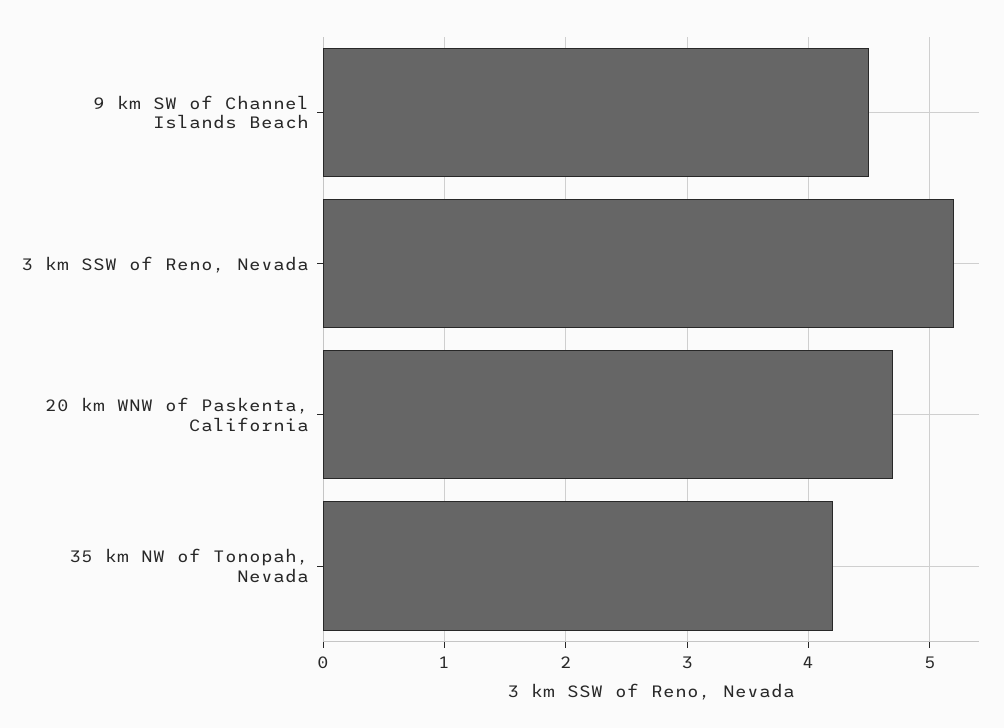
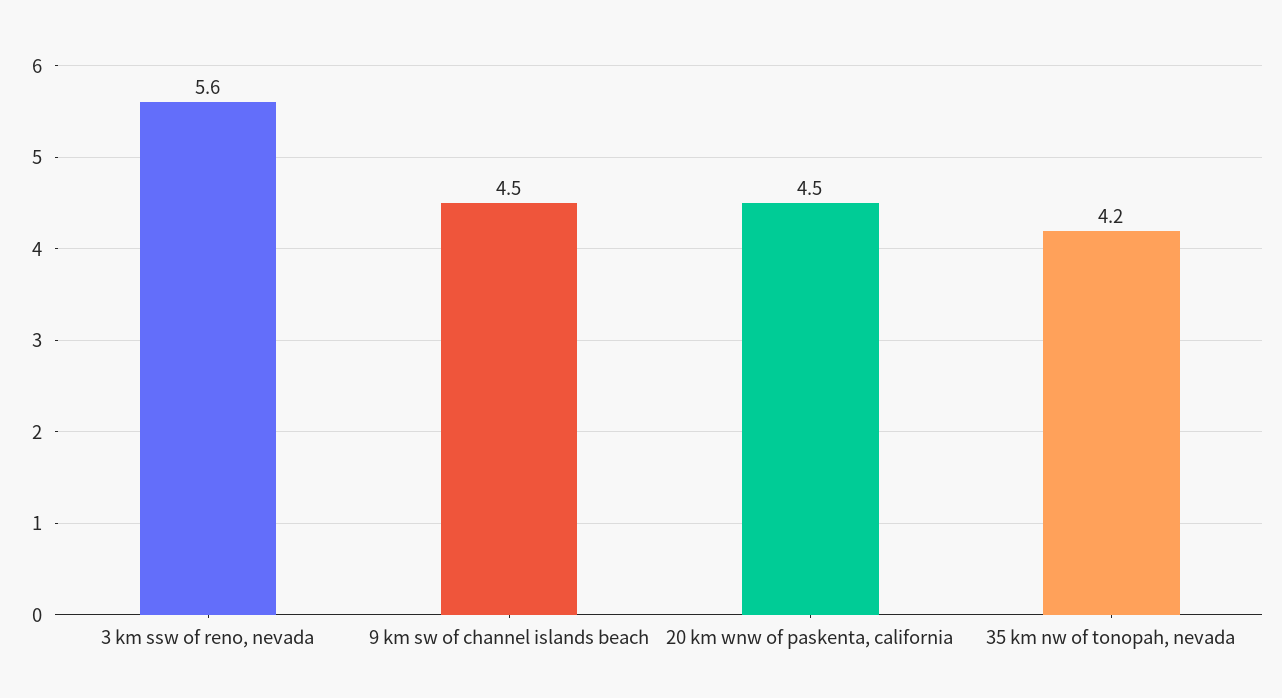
3 km SSW of Reno, Nevada: 5.2 -> 5.6
20 km WNW of Paskenta, California: 4.7 -> 4.5

